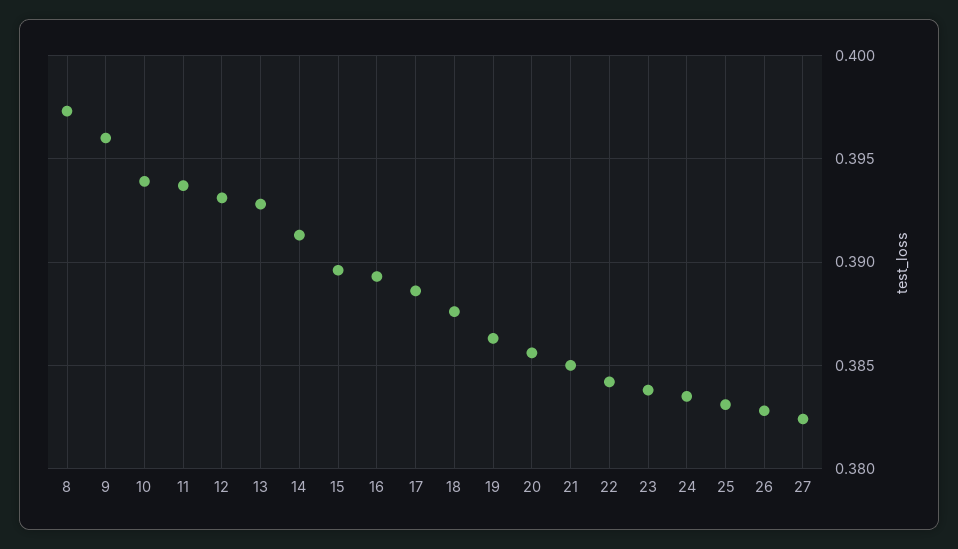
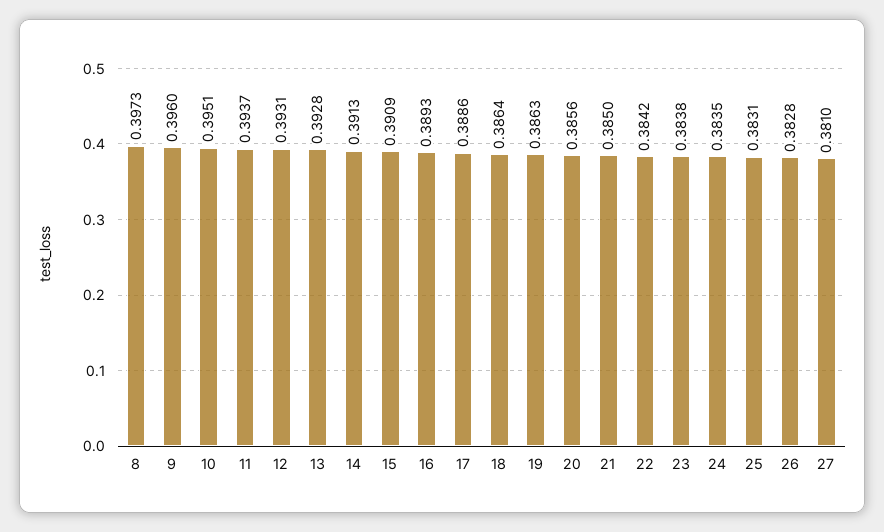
10: 0.394 -> 0.3951
15: 0.3895 -> 0.3909
18: 0.3875 -> 0.3864
27: 0.3825 -> 0.381

